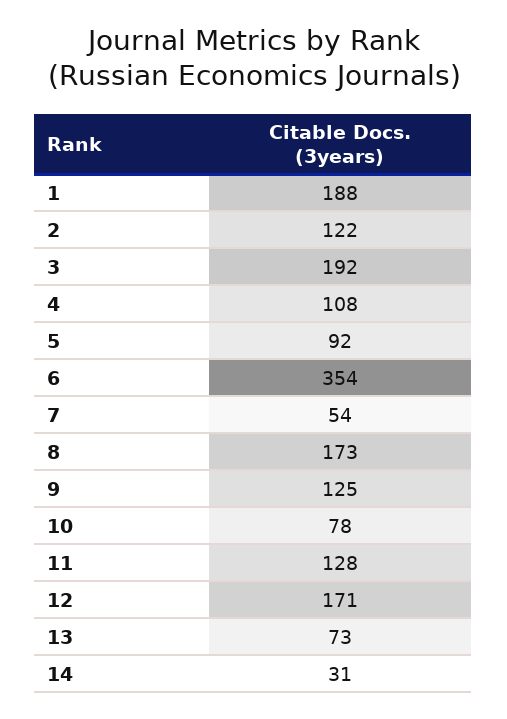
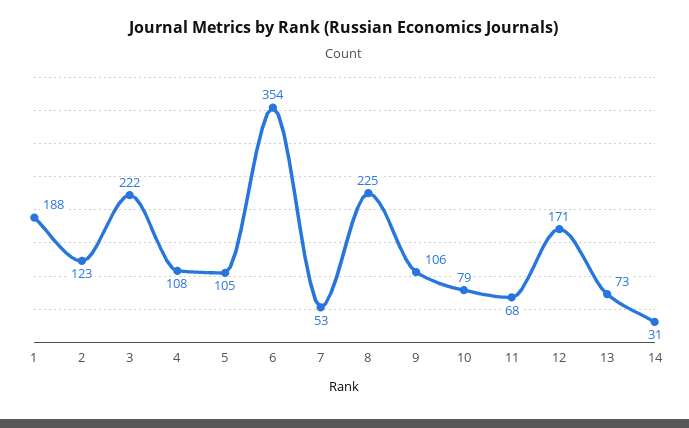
2: 122 -> 123
3: 192 -> 222
5: 92 -> 105
7: 54 -> 53
8: 173 -> 225
9: 125 -> 106
10: 78 -> 79
11: 128 -> 68

